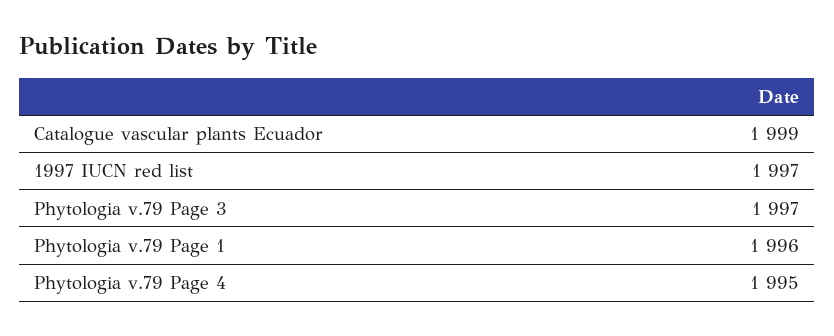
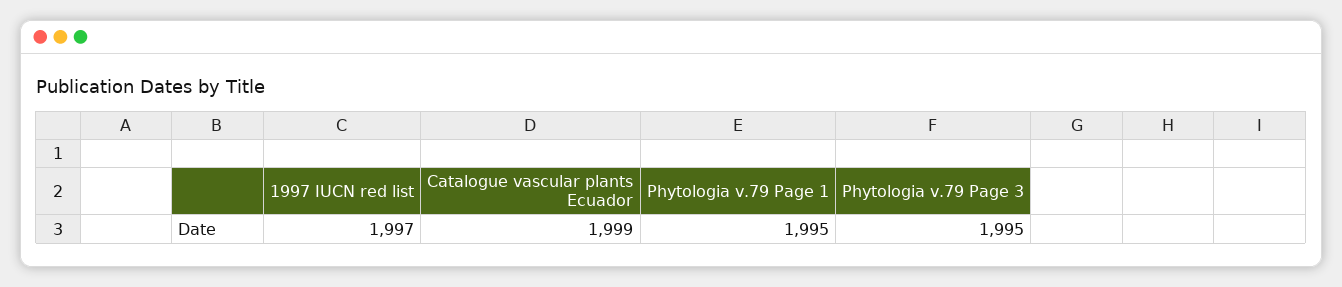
Phytologia v.79 Page 3: 1997 -> 1995
Phytologia v.79 Page 1: 1996 -> 1995
Phytologia v.79 Page 4: 1995 -> none

